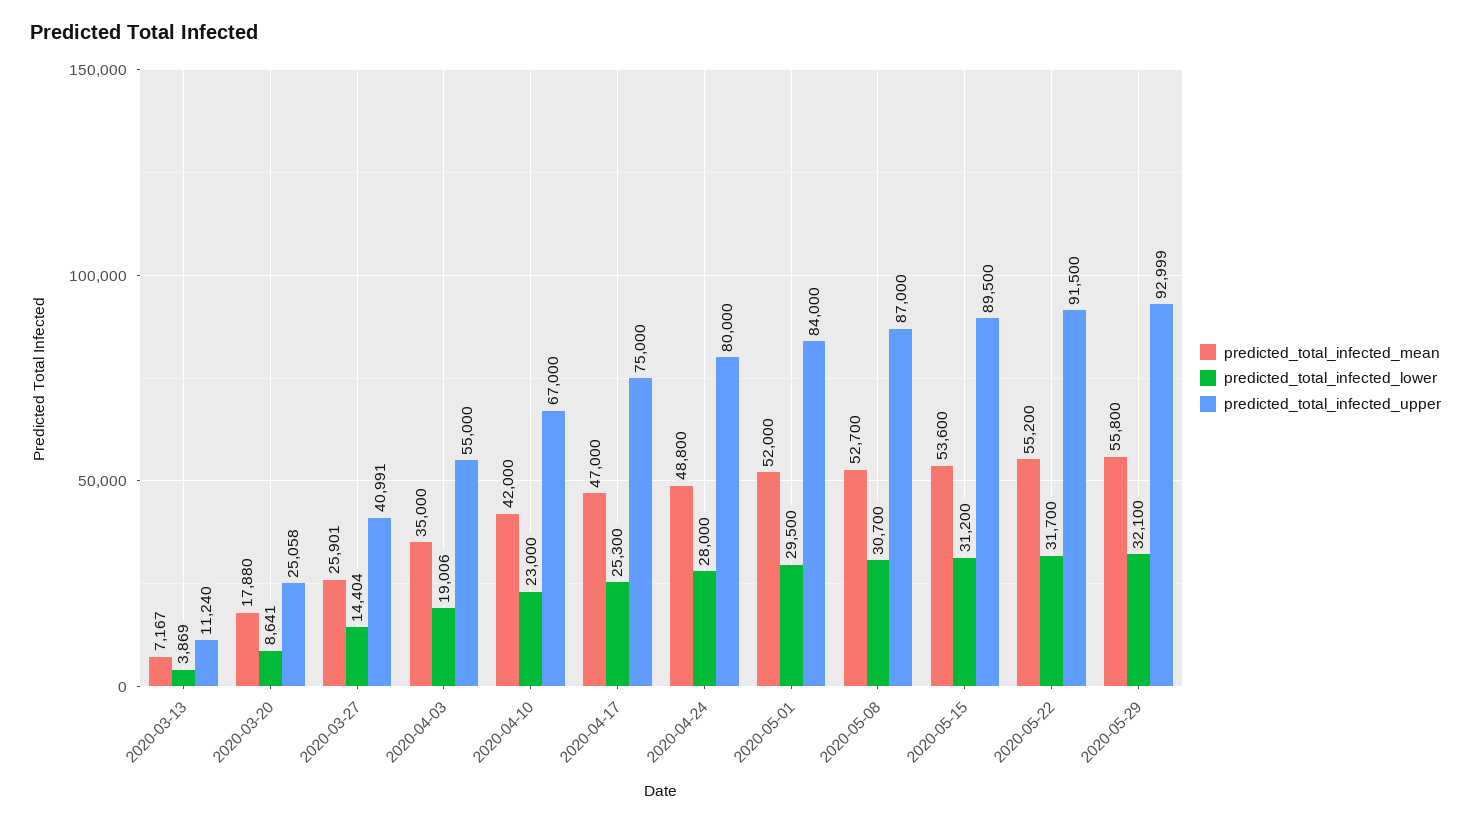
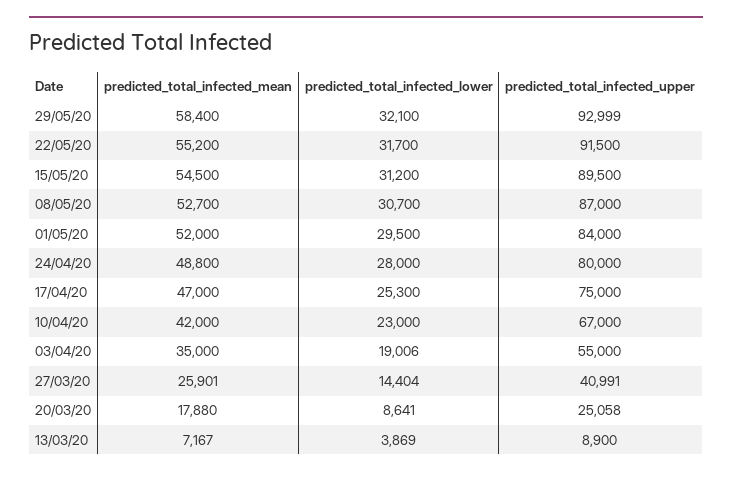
predicted_total_infected_upper, 2020-03-13: 11240 -> 8900
predicted_total_infected_mean, 2020-05-15: 53600 -> 54500
predicted_total_infected_mean, 2020-05-29: 55800 -> 58400

